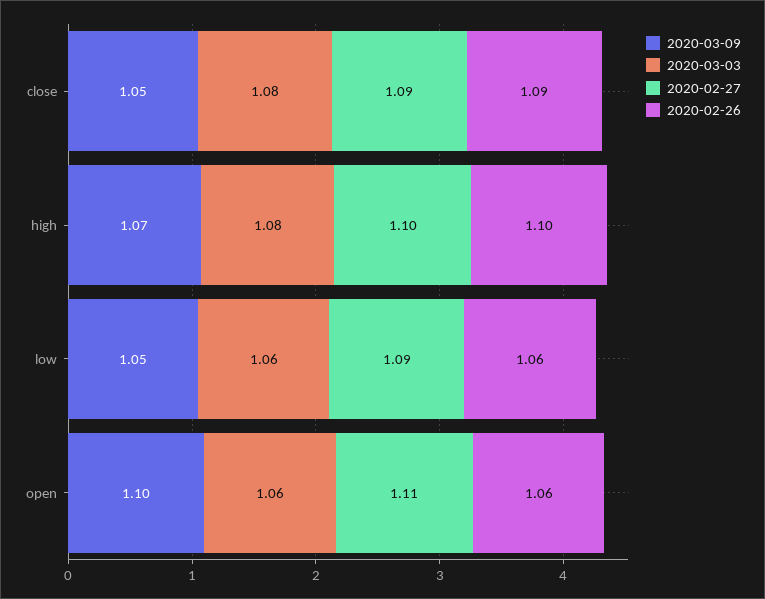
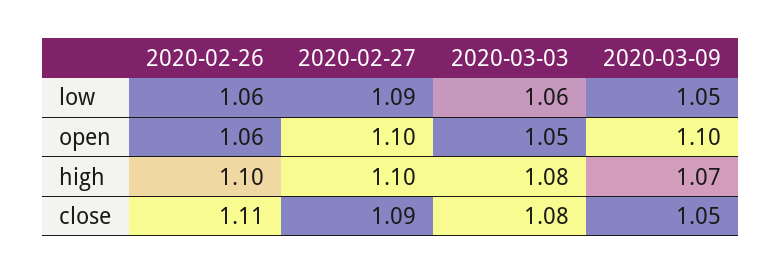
2020-02-26, close: 1.09 -> 1.11
2020-03-03, open: 1.06 -> 1.05
2020-02-27, open: 1.11 -> 1.1

